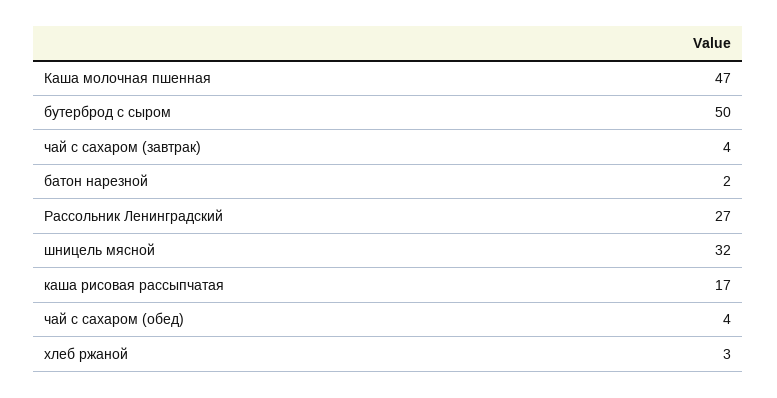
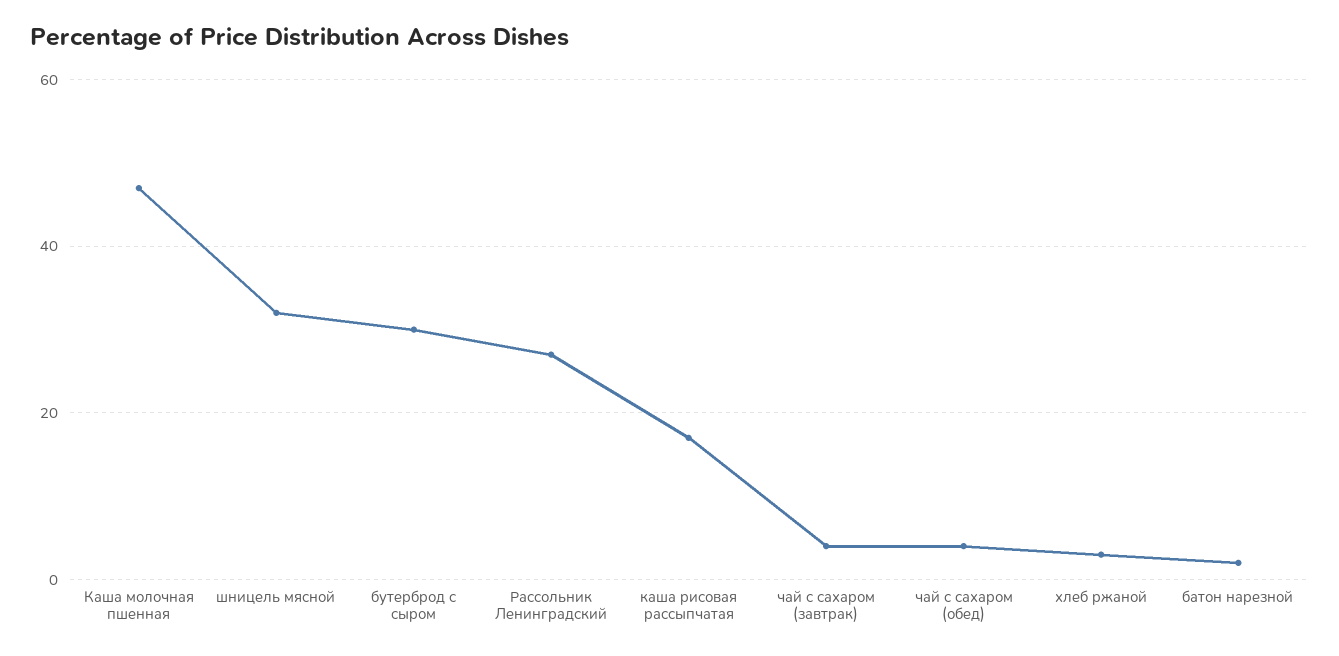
бутерброд с сыром: 50 -> 30

